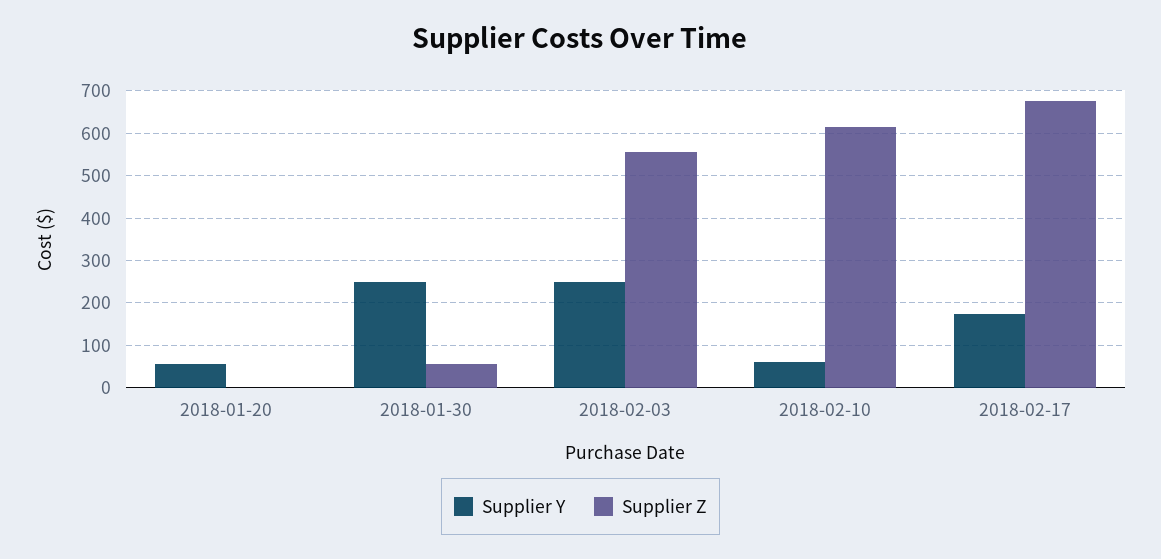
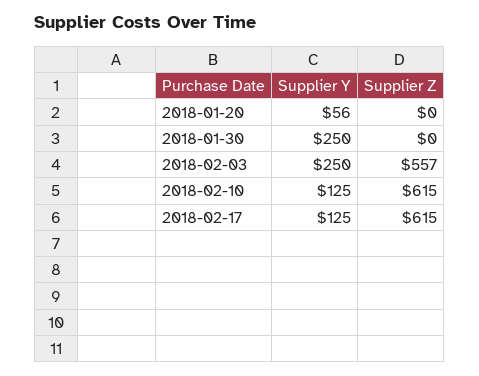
Supplier Z, 2018-01-30: 60 -> 0
Supplier Y, 2018-02-10: 60 -> 125
Supplier Y, 2018-02-17: 180 -> 125
Supplier Z, 2018-02-17: 680 -> 615

